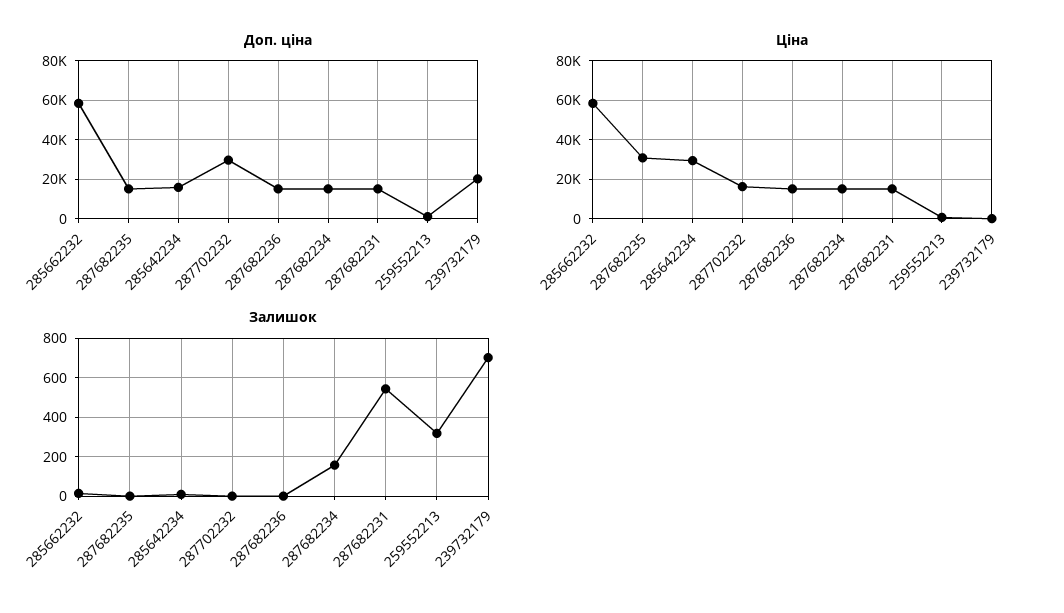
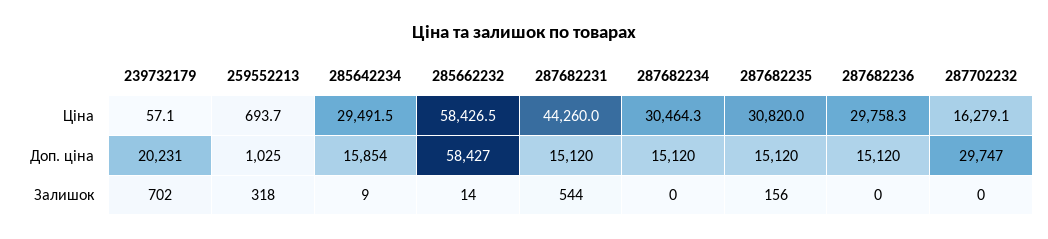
Ціна, 287682236: 15000 -> 29758.3
Ціна, 287682234: 15000 -> 30464.3
Ціна, 287682231: 15000 -> 44260
Залишок, 287682235: 0 -> 156
Залишок, 287682234: 150 -> 0

